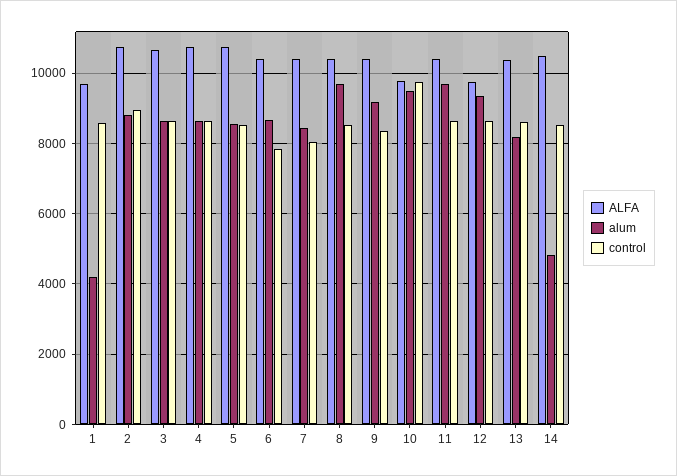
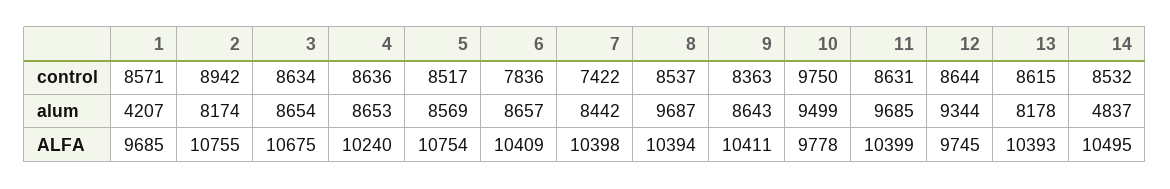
alum, 2: 8800 -> 8174
ALFA, 4: 10800 -> 10240
control, 7: 8000 -> 7422
alum, 9: 9200 -> 8643

